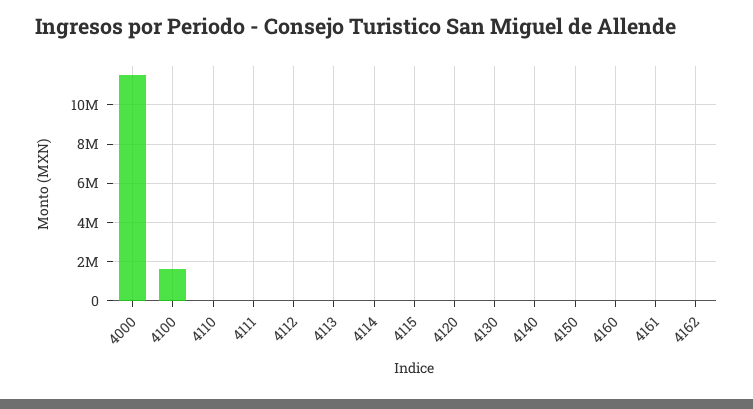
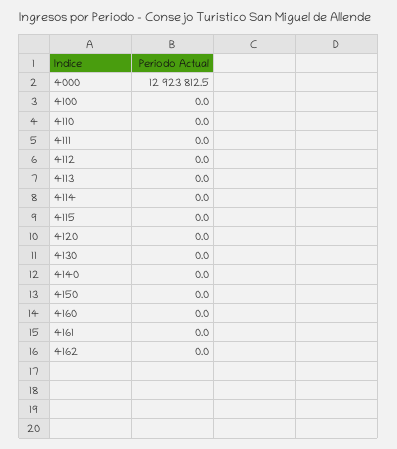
4000: 11500000 -> 12923812.5
4100: 1500000 -> 0

